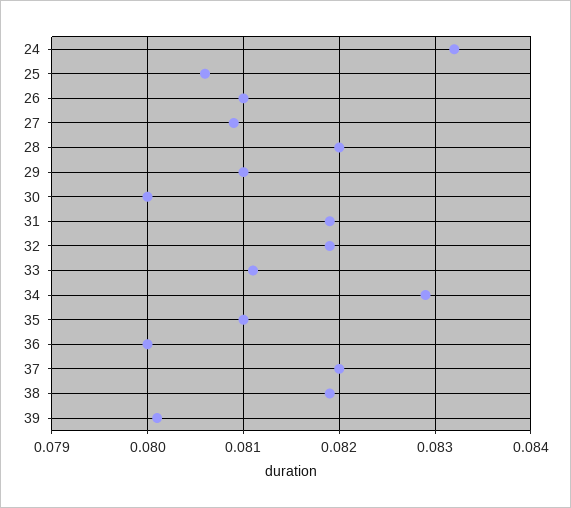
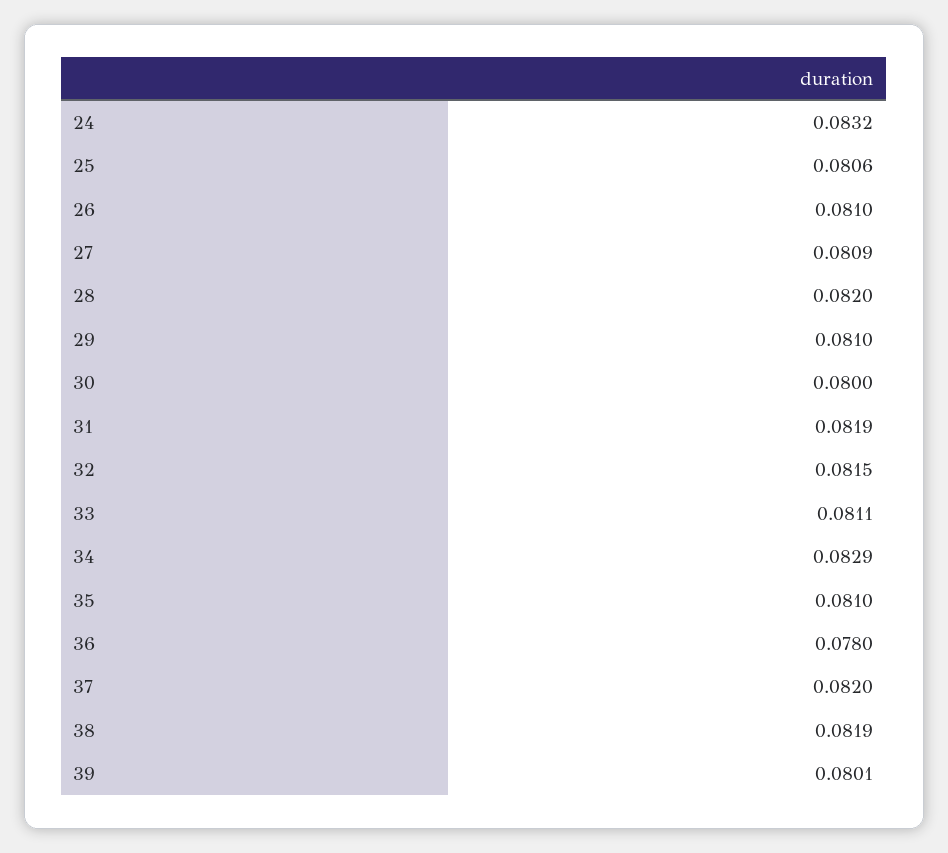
32: 0.0819 -> 0.0815
36: 0.08 -> 0.078

